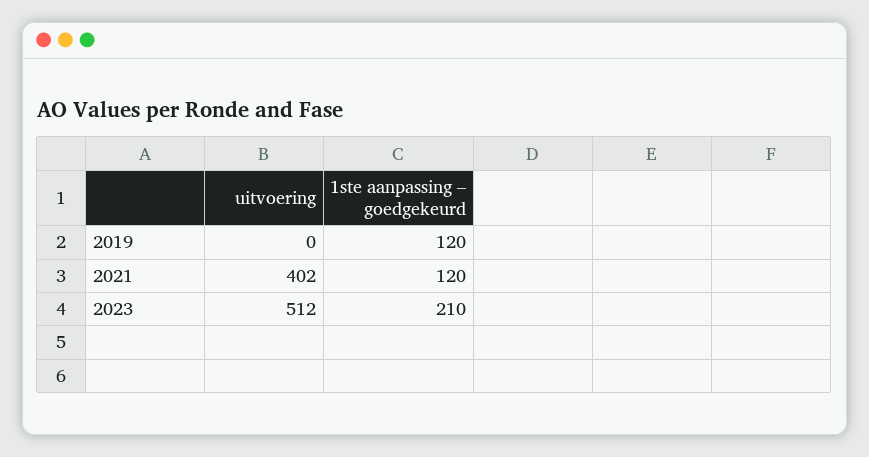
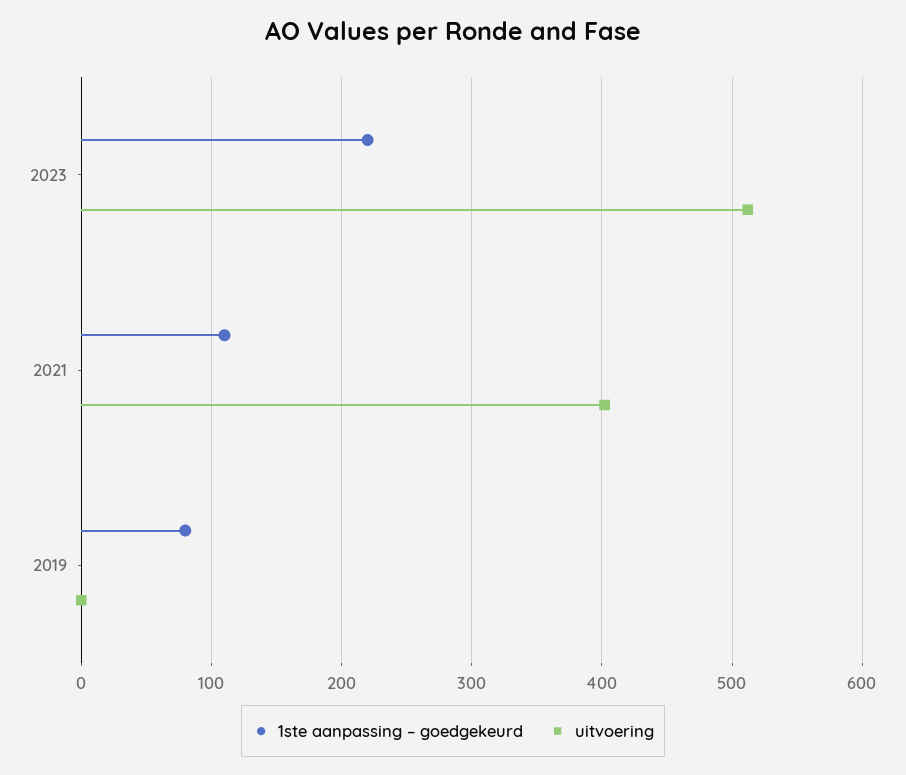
1ste aanpassing – goedgekeurd, 2019: 120 -> 80
1ste aanpassing – goedgekeurd, 2021: 120 -> 110
1ste aanpassing – goedgekeurd, 2023: 210 -> 220

